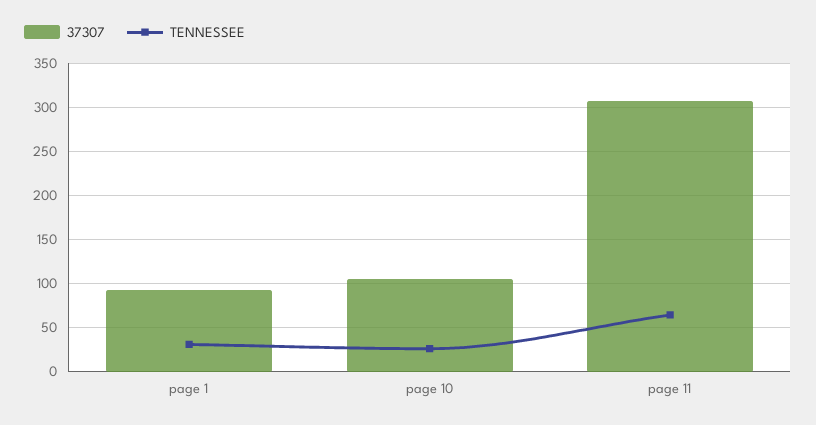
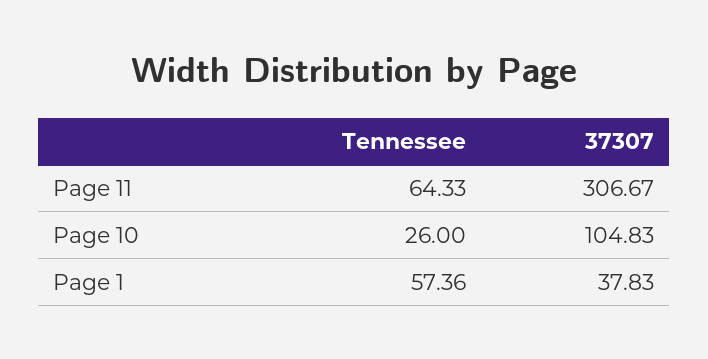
37307, page 1: 90 -> 37.83
TENNESSEE, page 1: 30 -> 57.36

